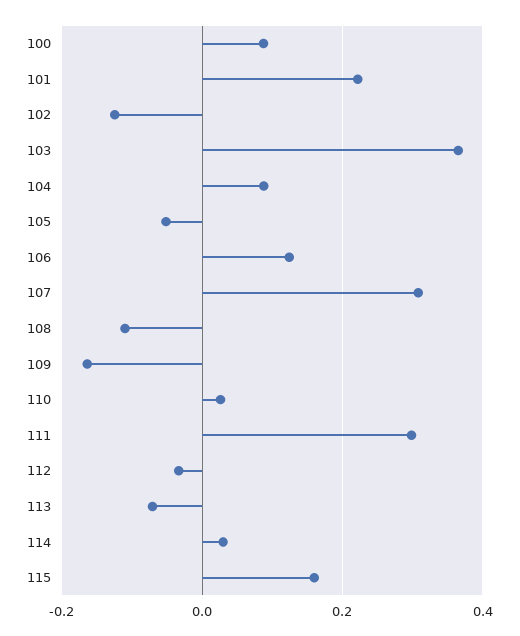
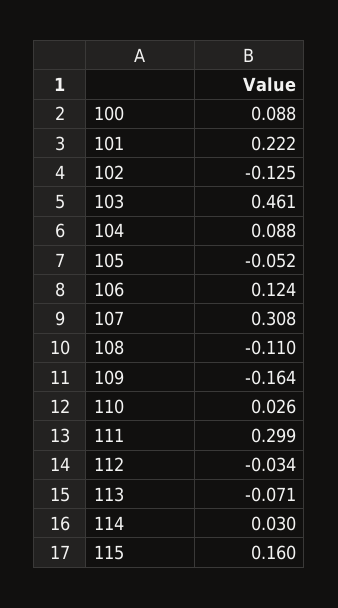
103: 0.36 -> 0.461

